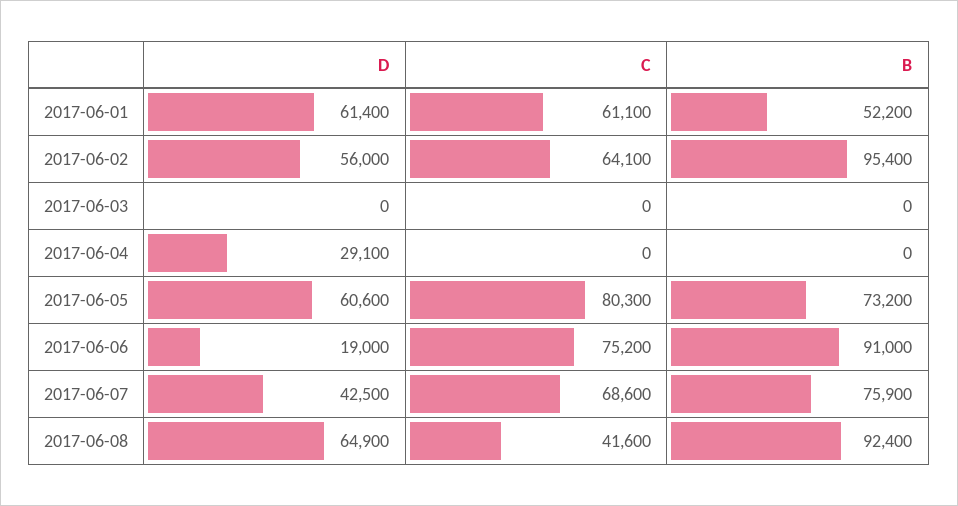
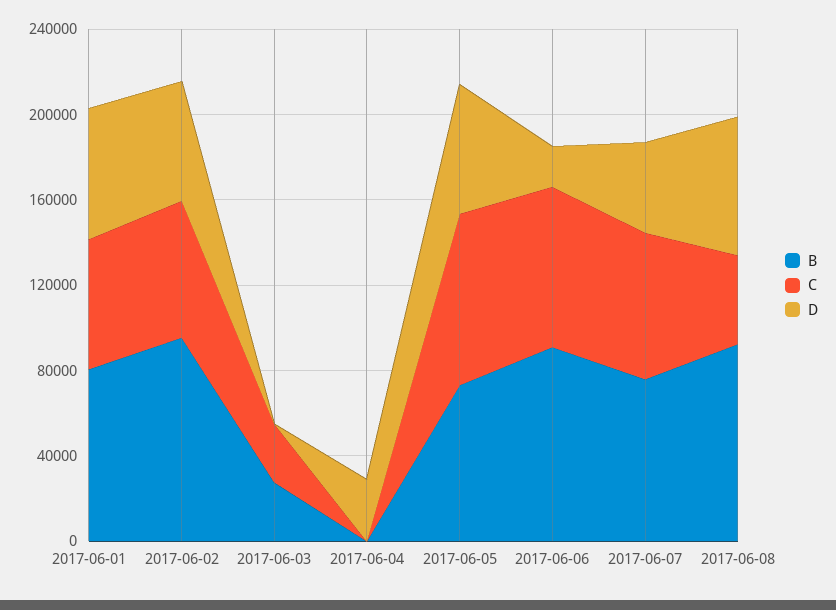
B, 2017-06-01: 52200 -> 80000
C, 2017-06-03: 0 -> 30000
B, 2017-06-03: 0 -> 30000

